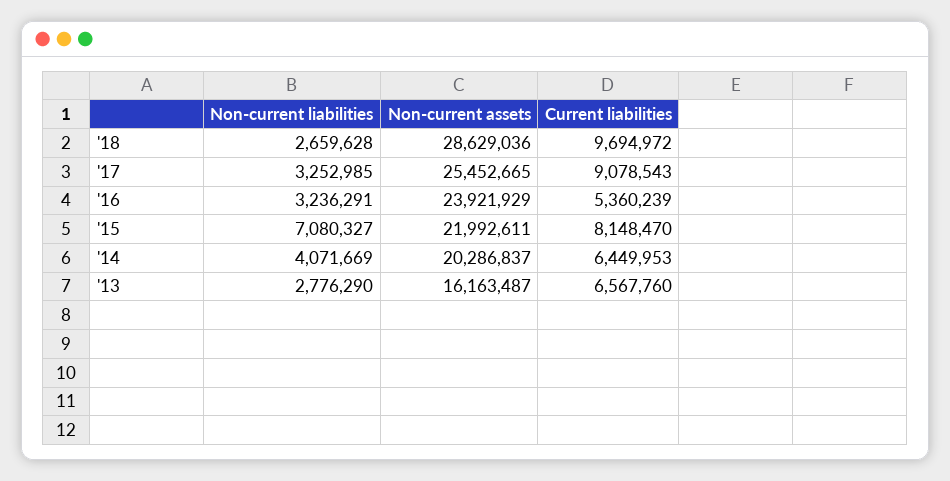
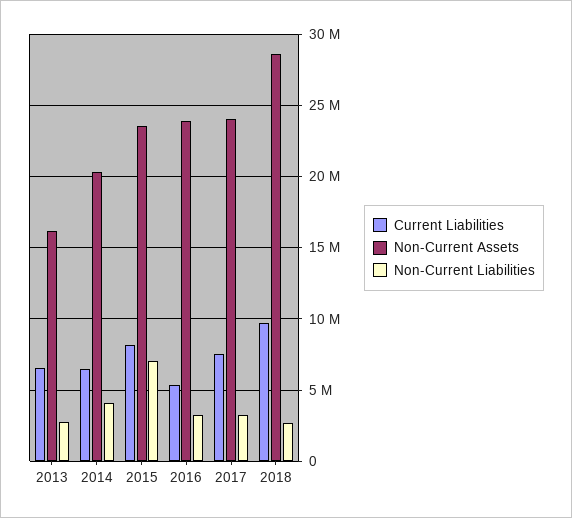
Non-current assets, '17: 25452665 -> 24000000
Current liabilities, '17: 9078543 -> 7500000
Non-current assets, '15: 21992611 -> 23500000

